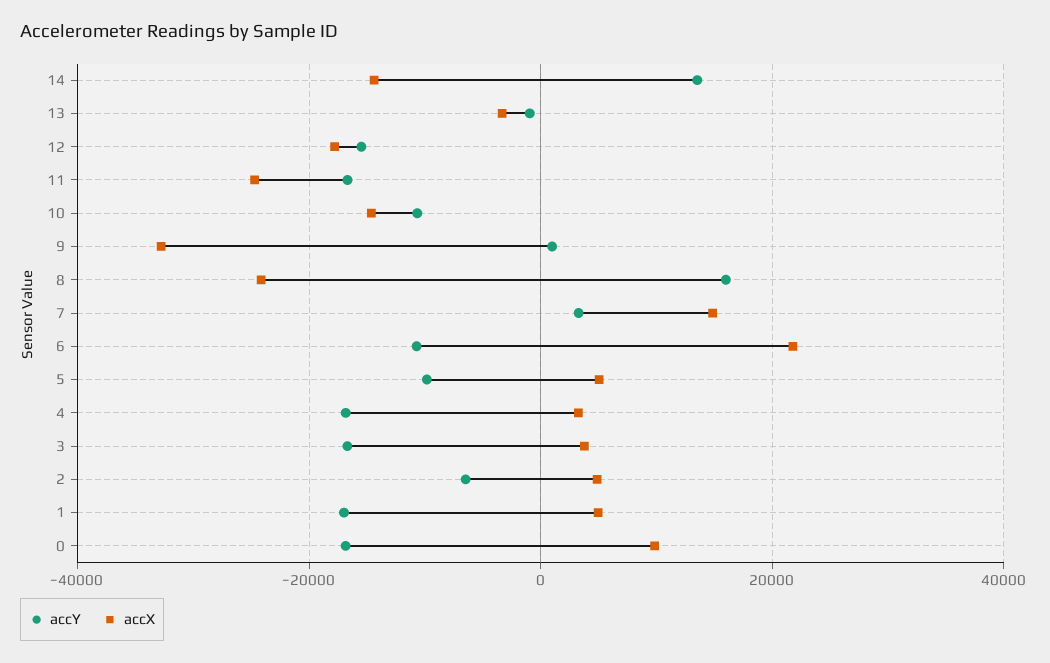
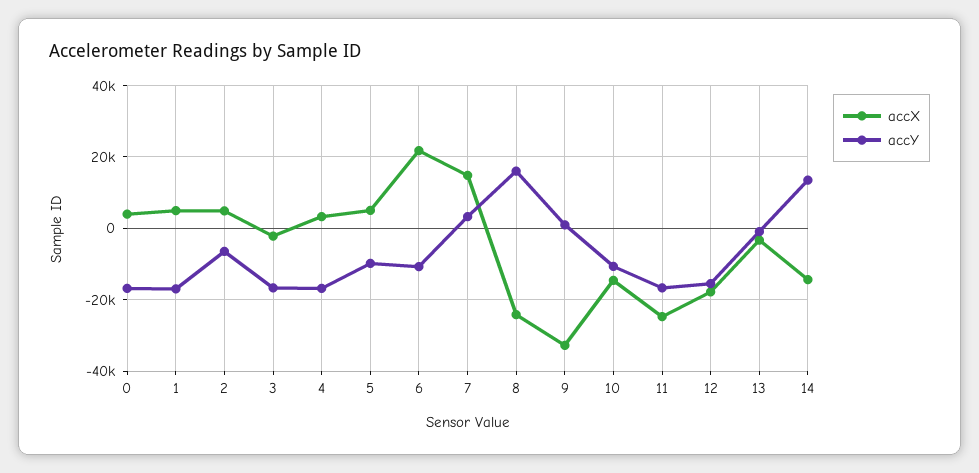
accX, 3: 4000 -> -2000
accX, 0: 10000 -> 4000

